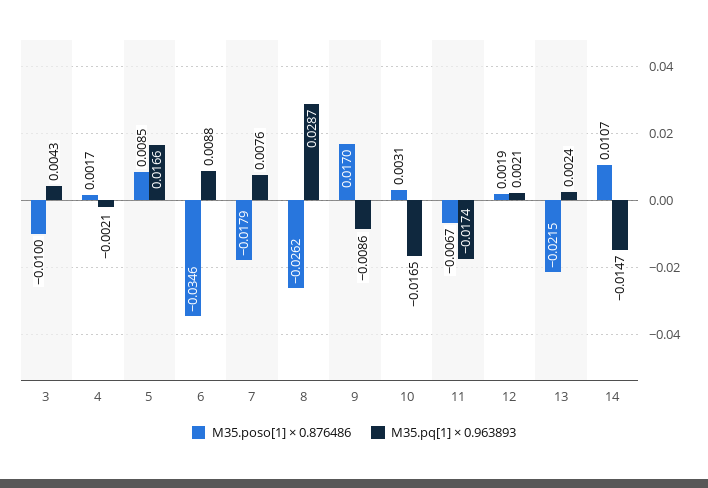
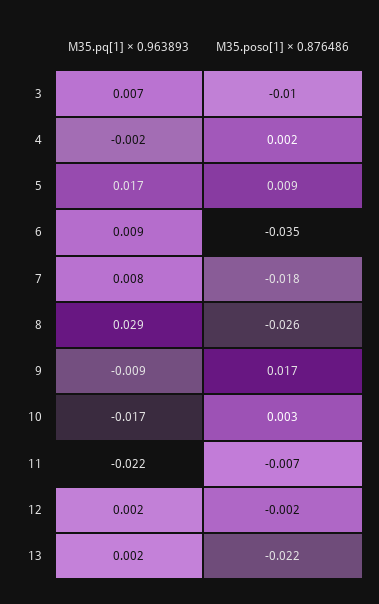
M35.pq[1] × 0.963893, 3: 0.0043 -> 0.007
M35.pq[1] × 0.963893, 11: -0.0174 -> -0.022
M35.poso[1] × 0.876486, 12: 0.0019 -> -0.002
M35.poso[1] × 0.876486, 14: 0.0107 -> none
M35.pq[1] × 0.963893, 14: -0.0147 -> none

